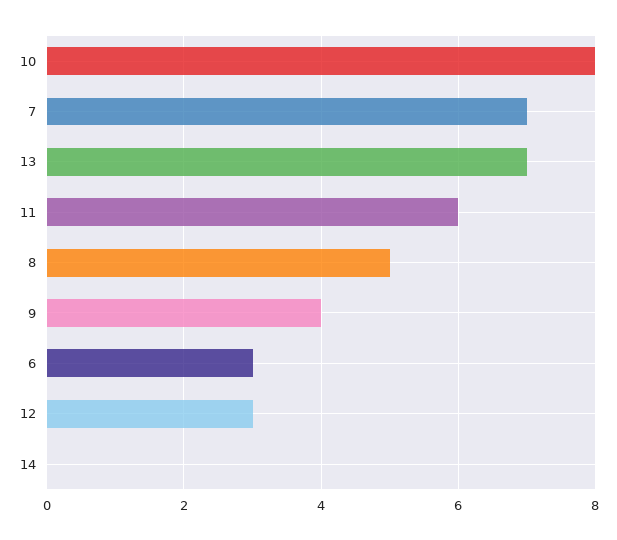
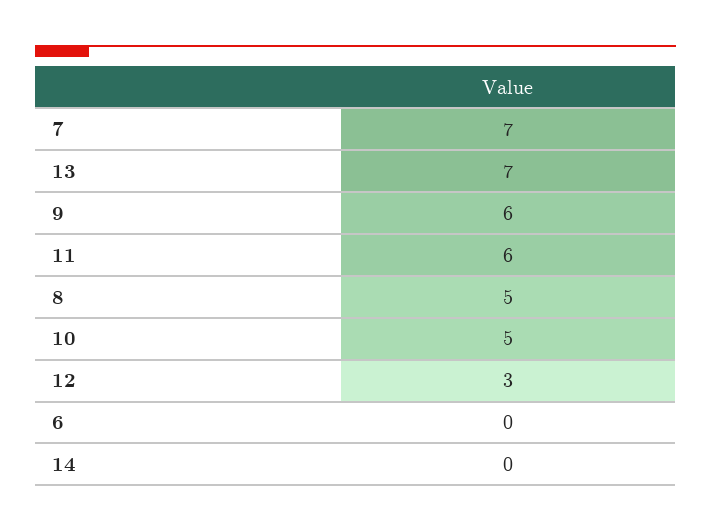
10: 8 -> 5
9: 4 -> 6
6: 3 -> 0

